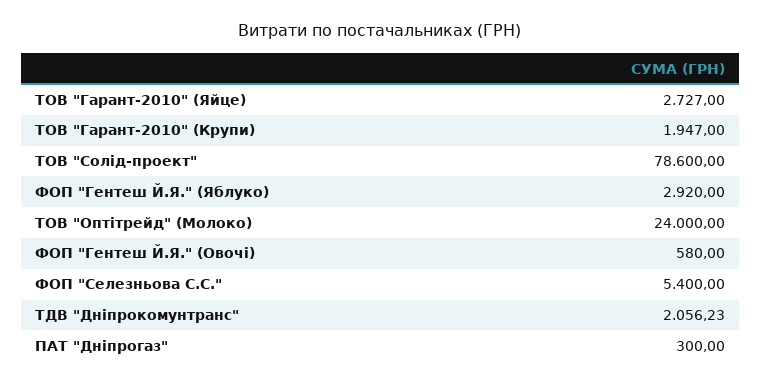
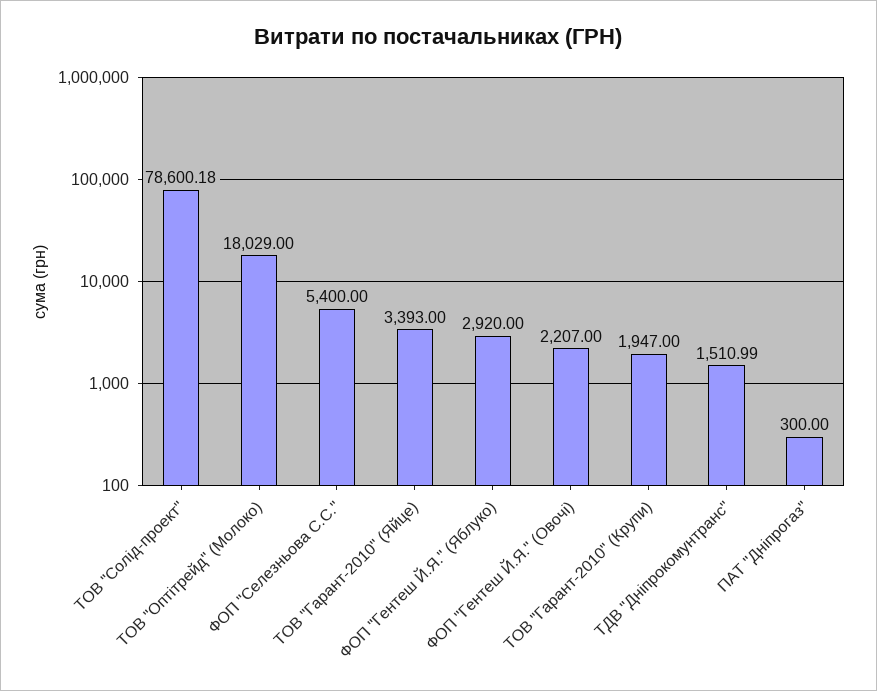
ТОВ "Гарант-2010" (Яйце): 2727 -> 3393
ТОВ "Солід-проект": 78600 -> 78600.18
ТОВ "Оптітрейд" (Молоко): 24000 -> 18029
ФОП "Гентеш Й.Я." (Овочі): 580 -> 2207
ТДВ "Дніпрокомунтранс": 2056.23 -> 1510.99

